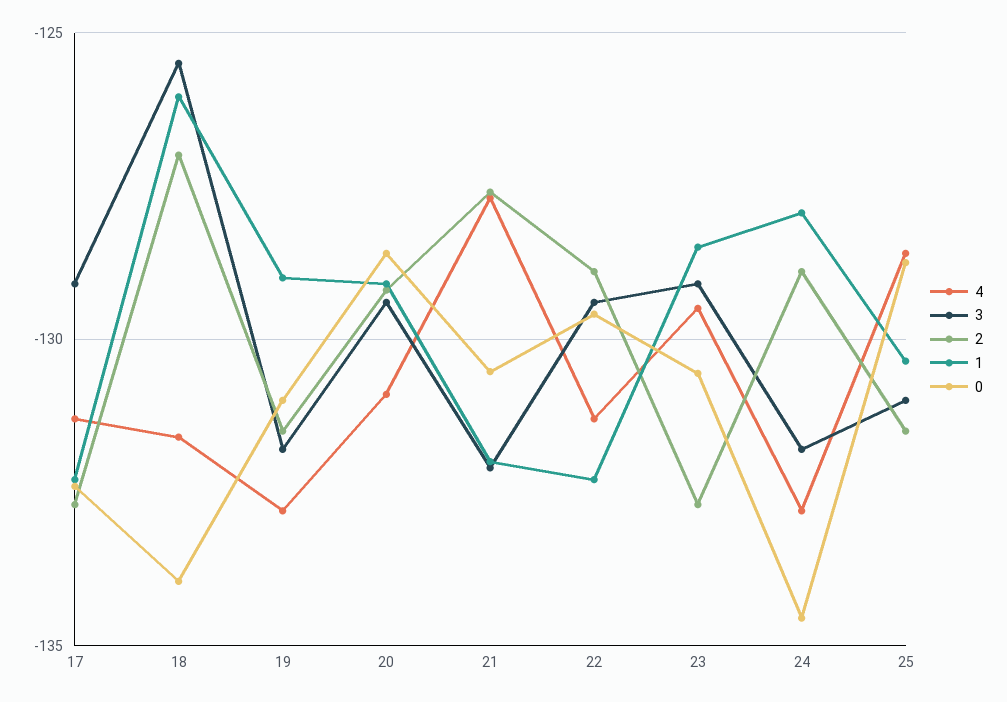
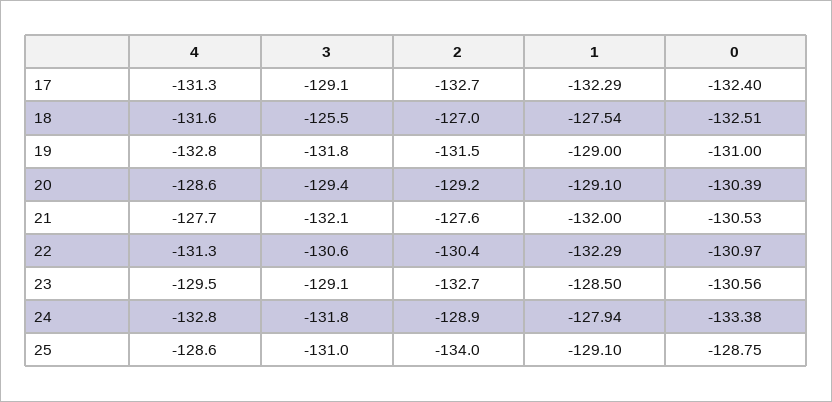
1, 18: -126 -> -127.54
0, 18: -134 -> -132.51
4, 20: -131 -> -128.6
0, 20: -128.5 -> -130.39
3, 22: -129.5 -> -130.6
2, 22: -129 -> -130.4
0, 22: -129.5 -> -130.97
0, 24: -134.5 -> -133.38
2, 25: -131.5 -> -134
1, 25: -130.5 -> -129.1

